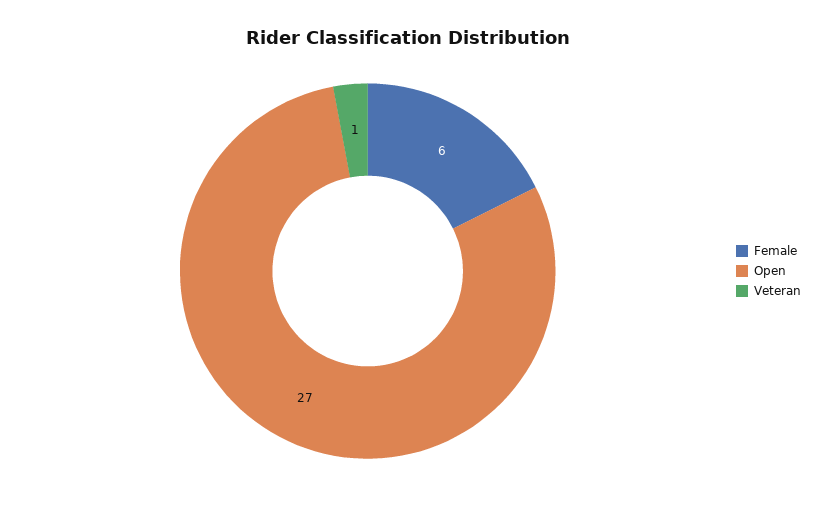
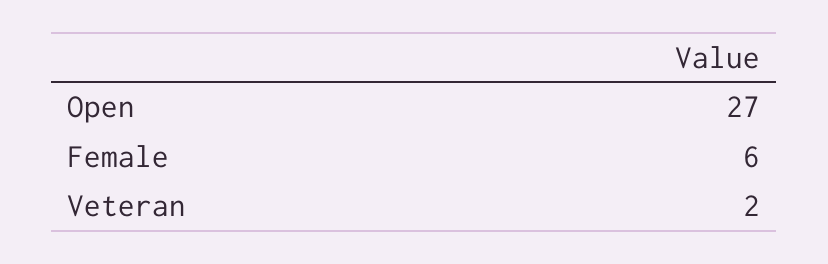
Veteran: 1 -> 2

